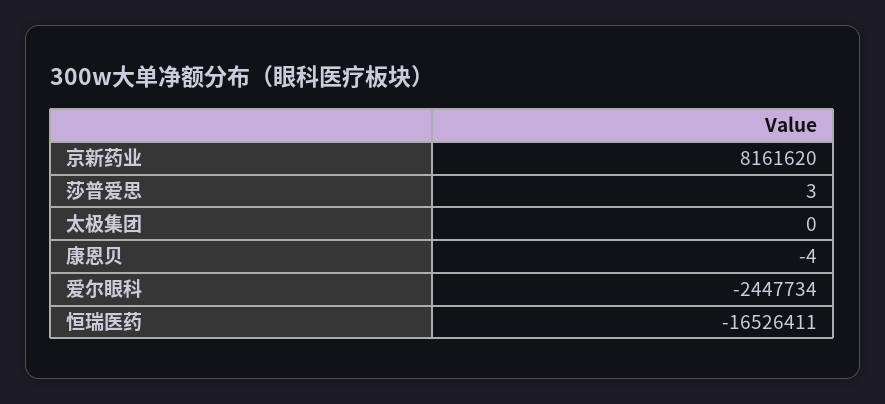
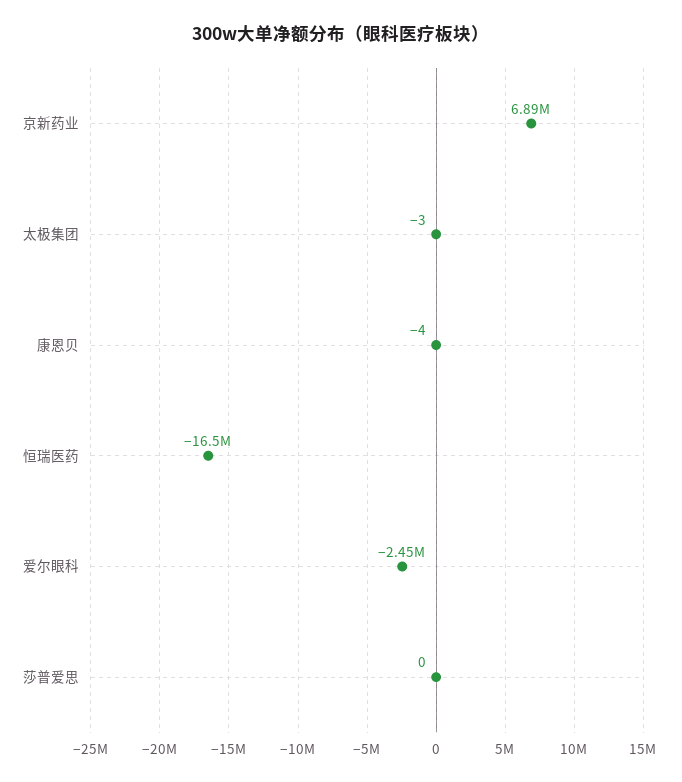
京新药业: 8161620 -> 6890000
莎普爱思: 3 -> 0
太极集团: 0 -> -3

